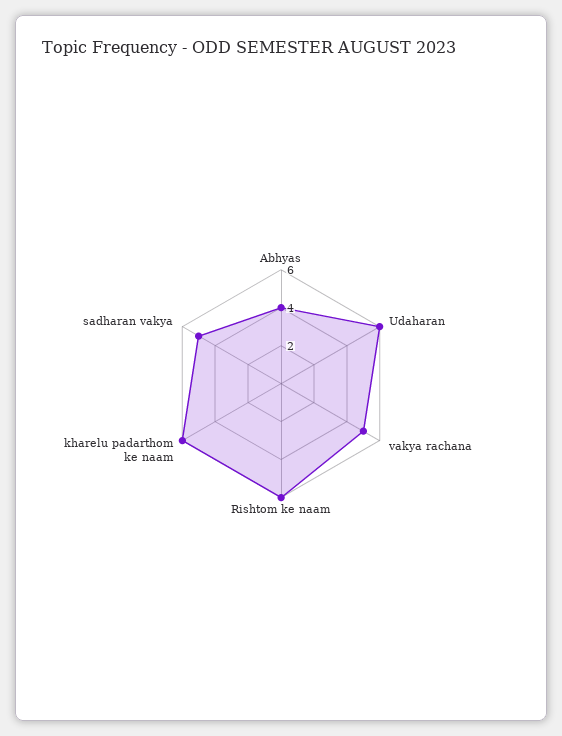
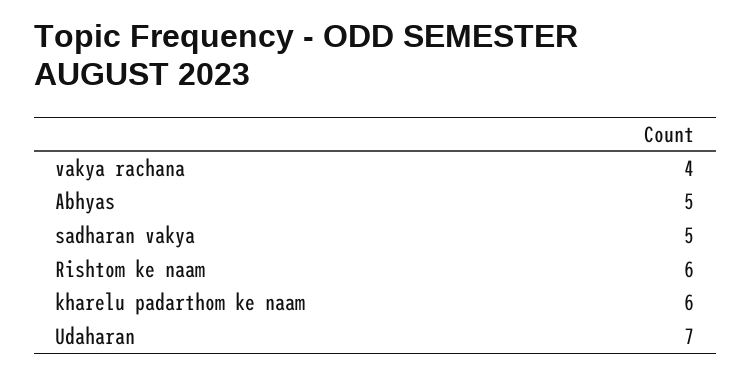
Abhyas: 4 -> 5
Udaharan: 6 -> 7
vakya rachana: 5 -> 4

